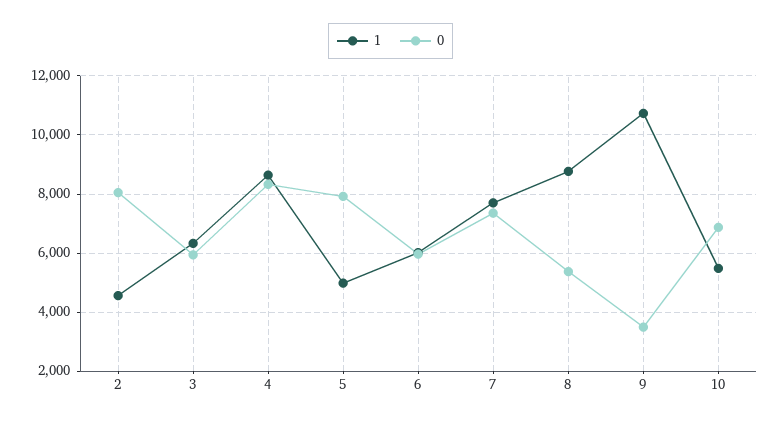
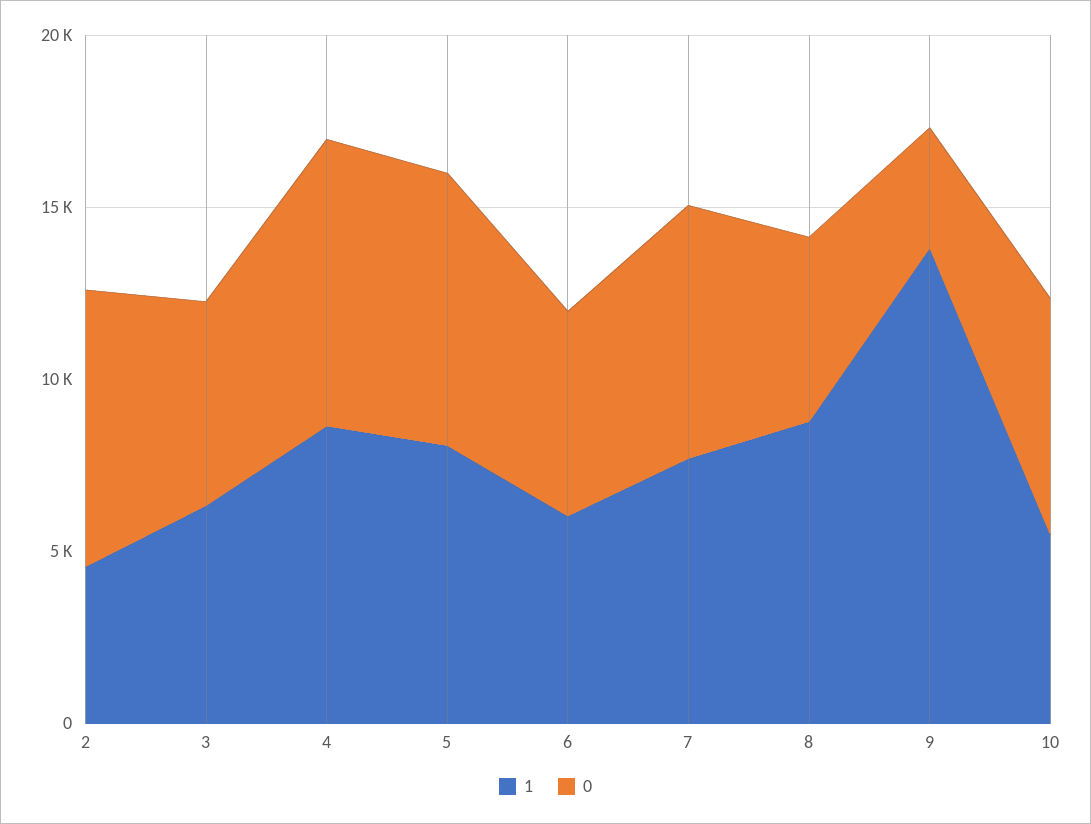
1, 5: 5000 -> 8000
1, 9: 10750 -> 14000

